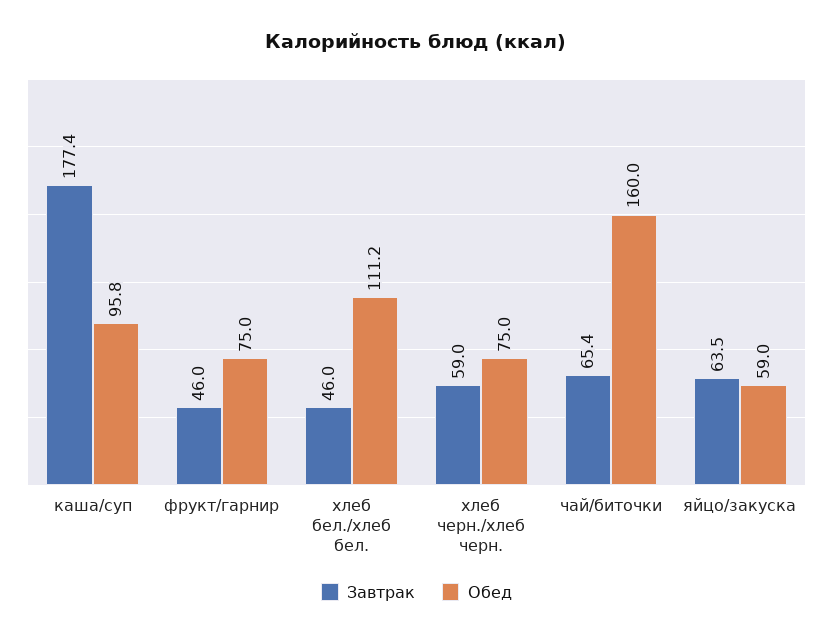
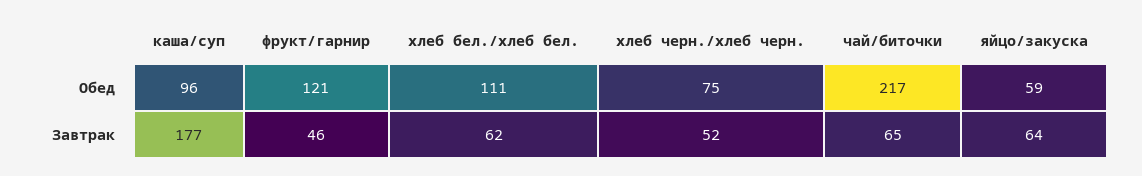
Обед, фрукт/гарнир: 75 -> 121
Завтрак, хлеб бел./хлеб бел.: 46 -> 62
Завтрак, хлеб черн./хлеб черн.: 59 -> 52
Обед, чай/биточки: 160 -> 217

